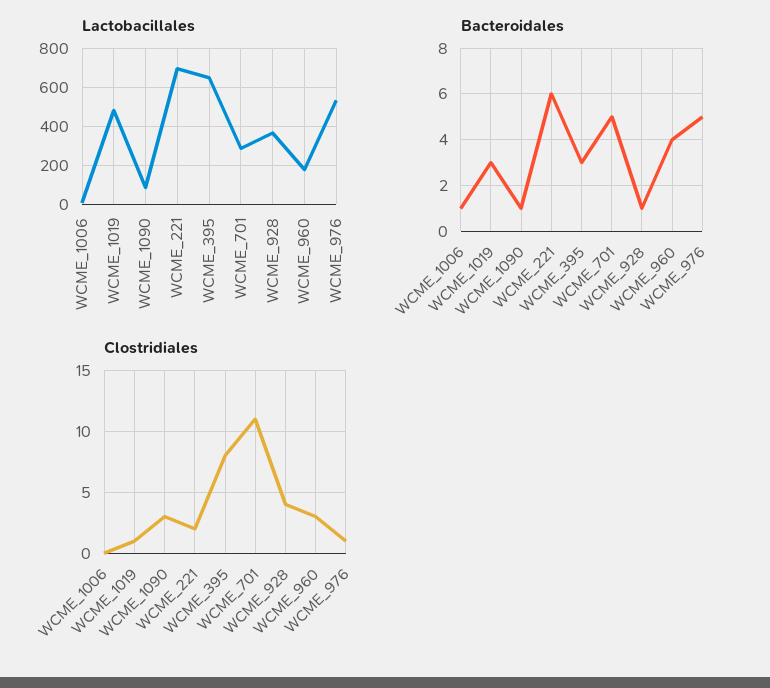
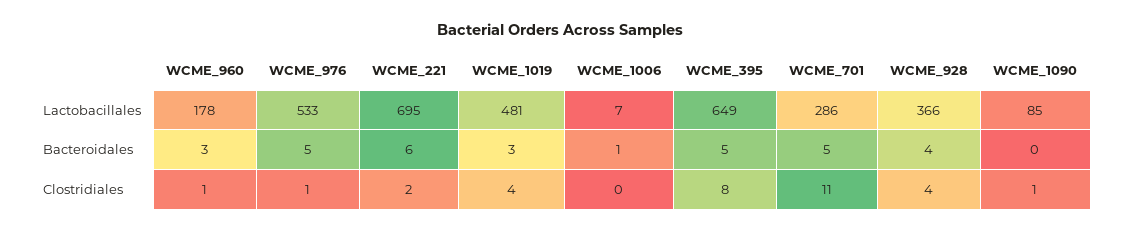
Bacteroidales, WCME_1090: 1 -> 0
Bacteroidales, WCME_395: 3 -> 5
Bacteroidales, WCME_928: 1 -> 4
Bacteroidales, WCME_960: 4 -> 3
Clostridiales, WCME_1019: 1 -> 4
Clostridiales, WCME_1090: 3 -> 1
Clostridiales, WCME_960: 3 -> 1

